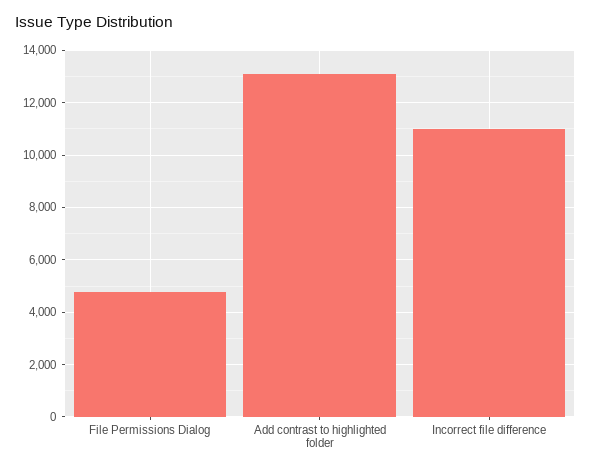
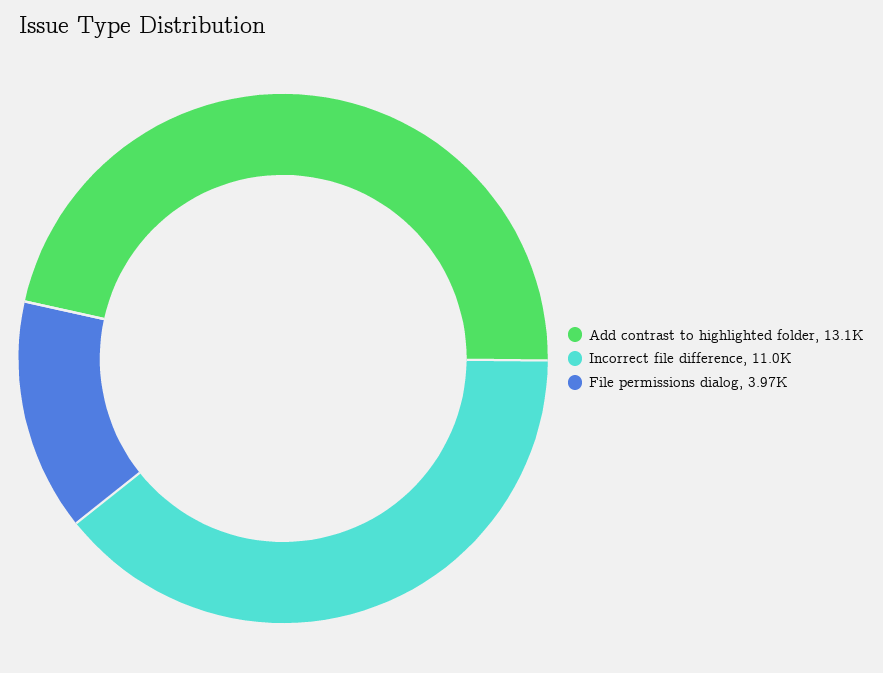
File Permissions Dialog: 4750 -> 3970

